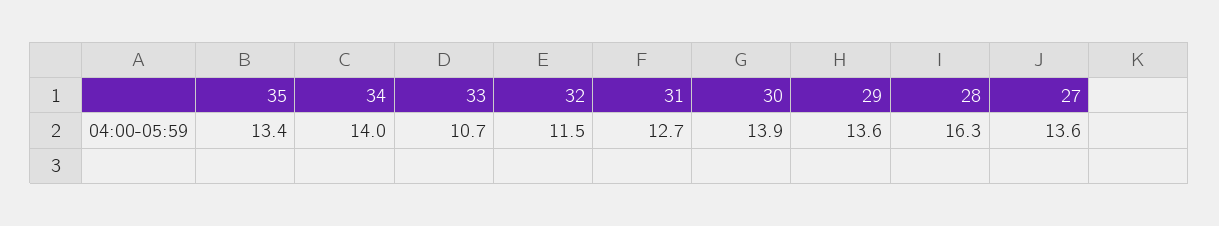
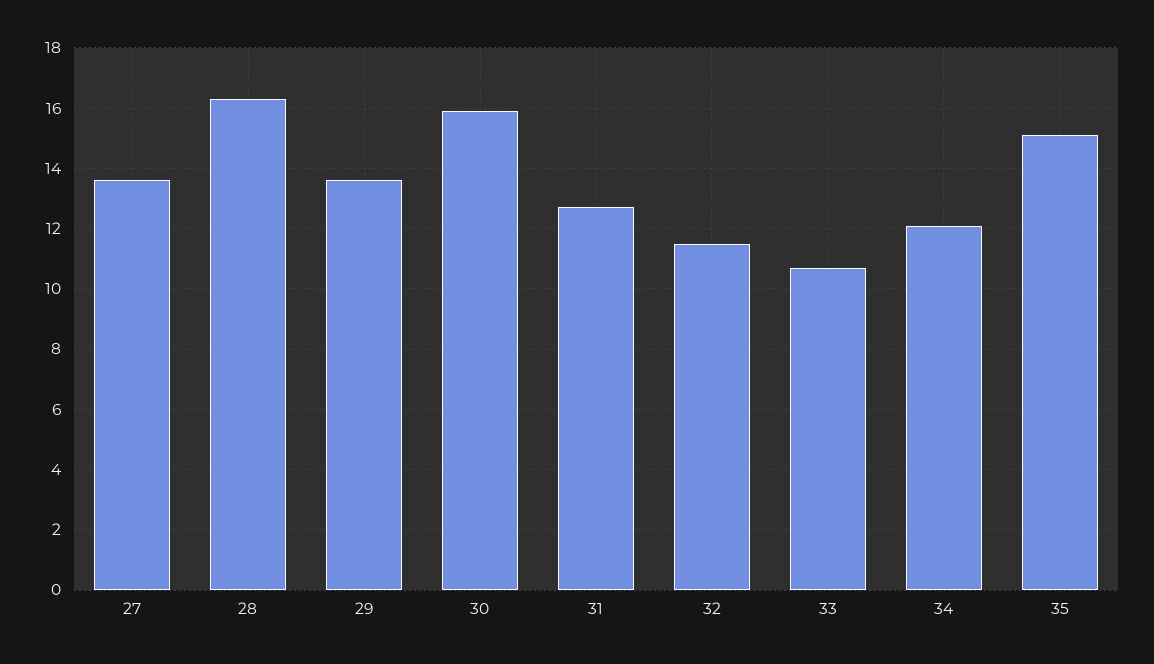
35: 13.4 -> 15
34: 14 -> 12
30: 13.9 -> 16

